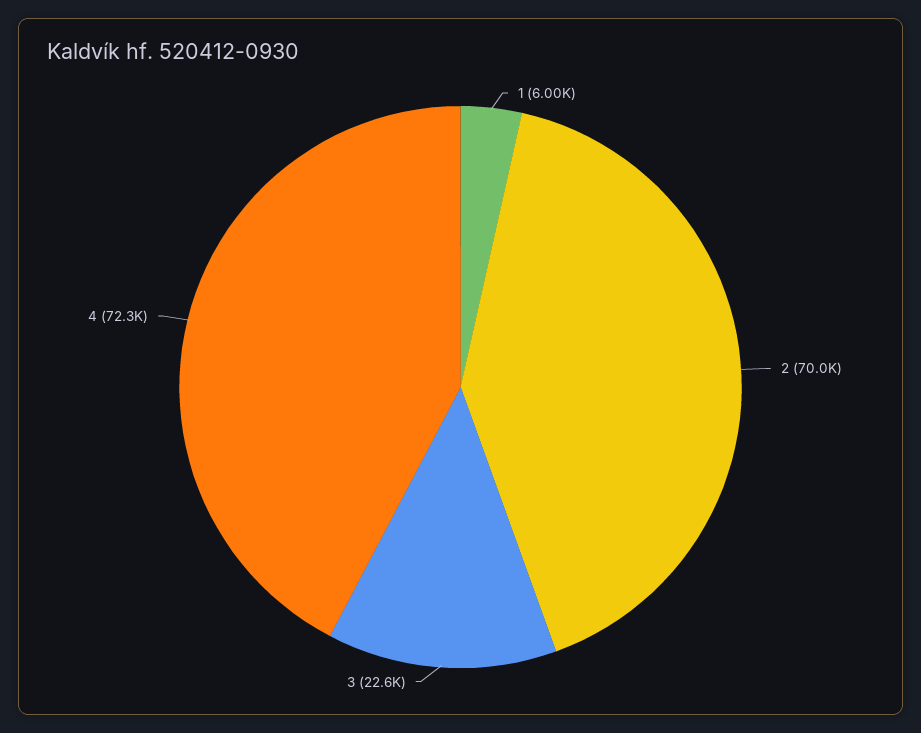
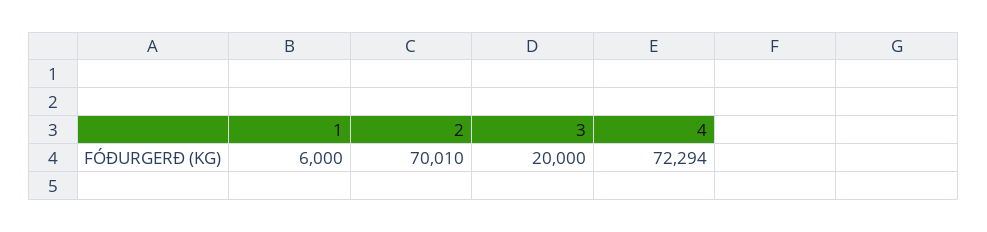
3: 22600 -> 20000

